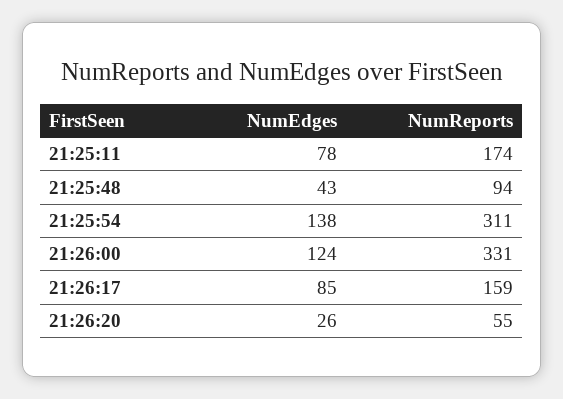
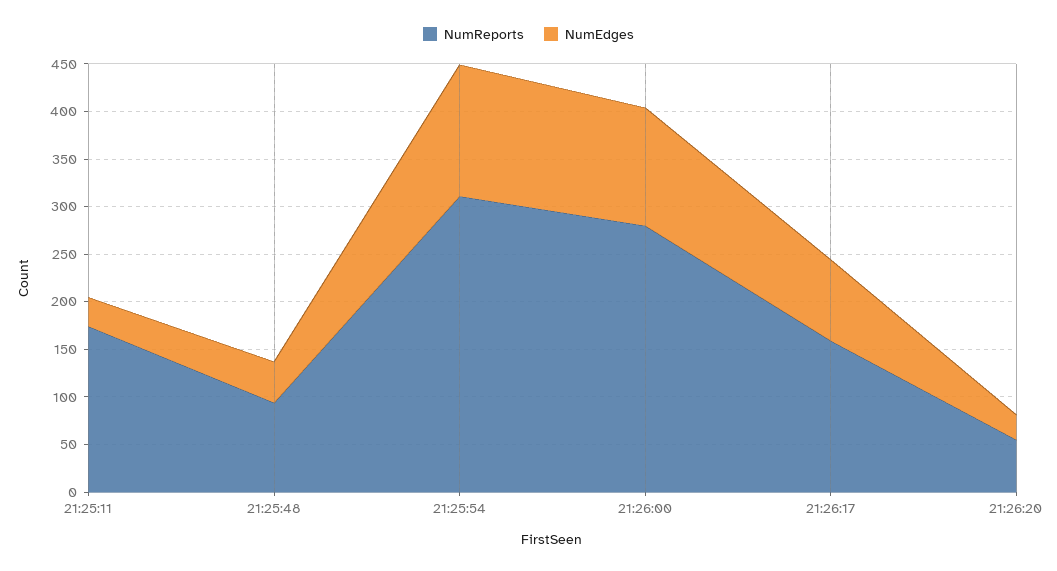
NumEdges, 21:25:11: 78 -> 30
NumReports, 21:26:00: 331 -> 280

